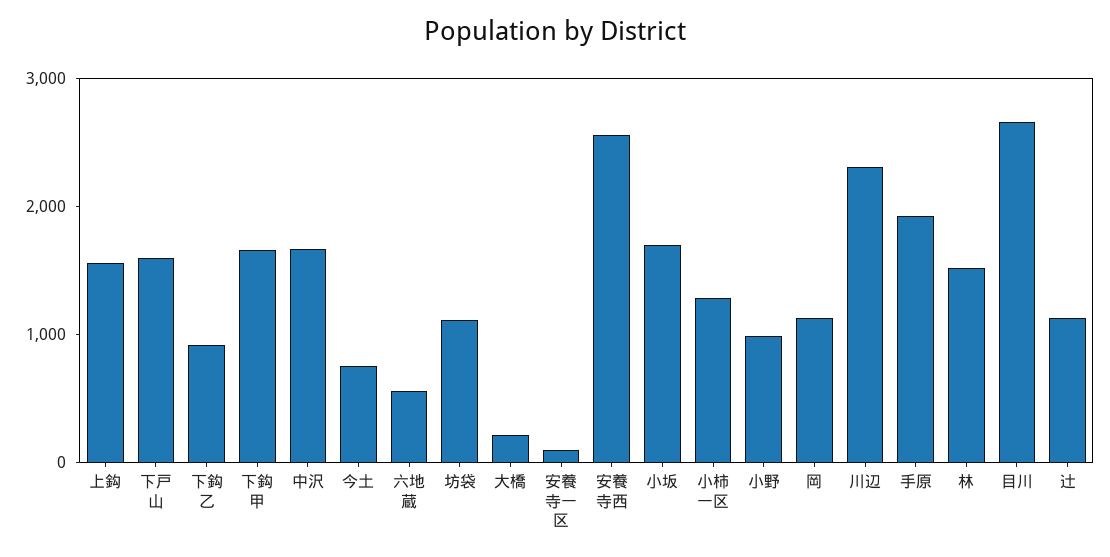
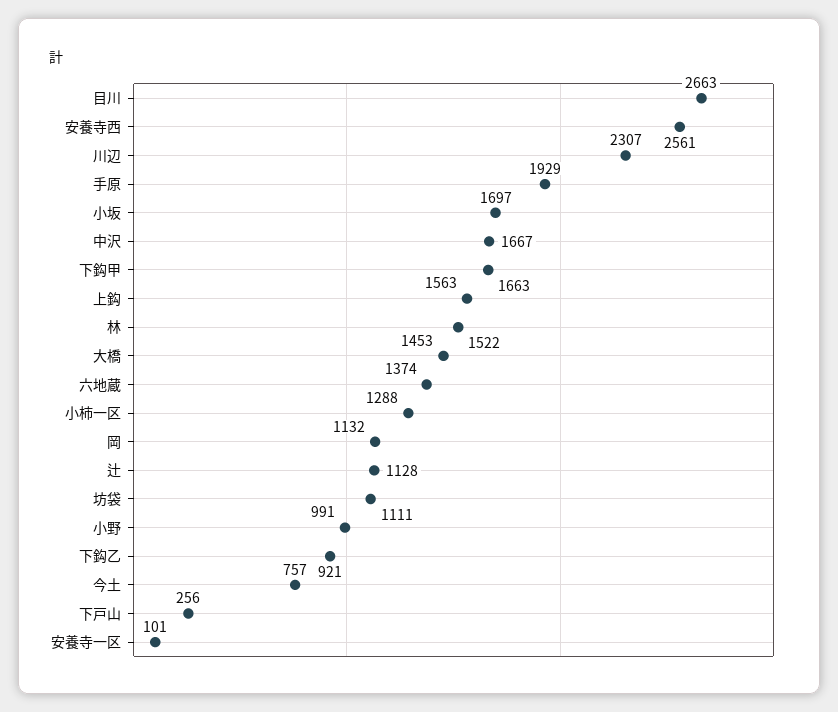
下戸山: 1600 -> 256
六地蔵: 600 -> 1374
大橋: 200 -> 1453

